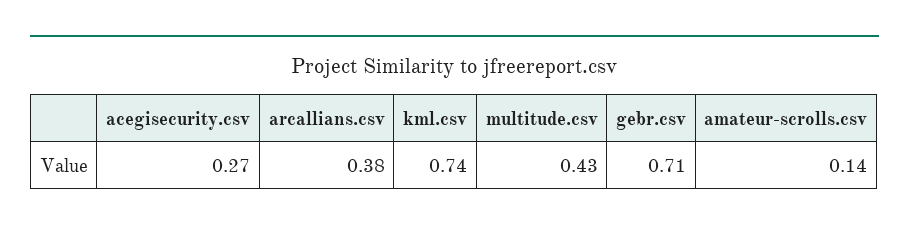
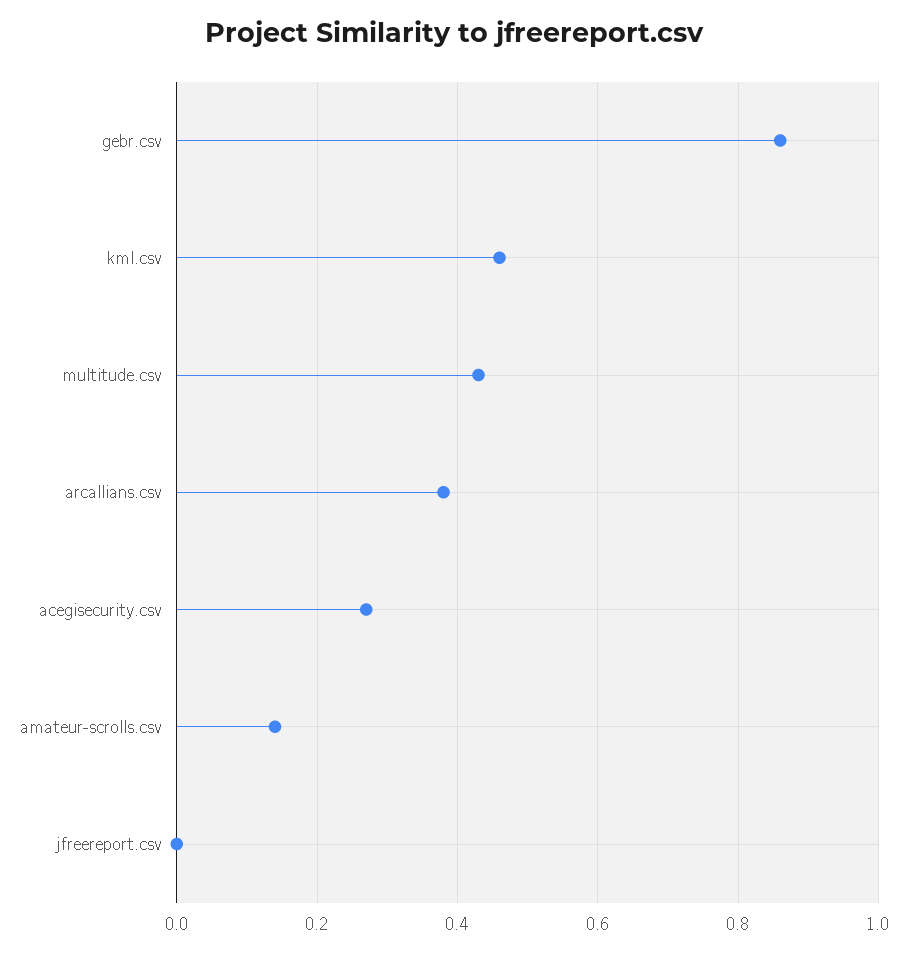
kml.csv: 0.74 -> 0.45
gebr.csv: 0.71 -> 0.85
jfreereport.csv: none -> 0

